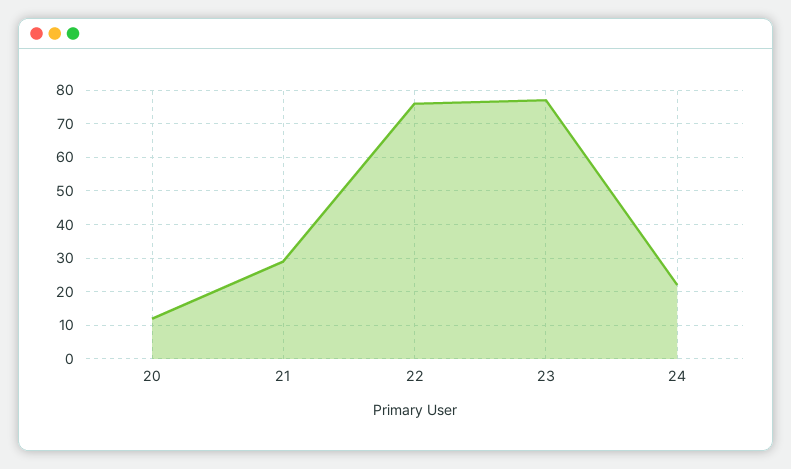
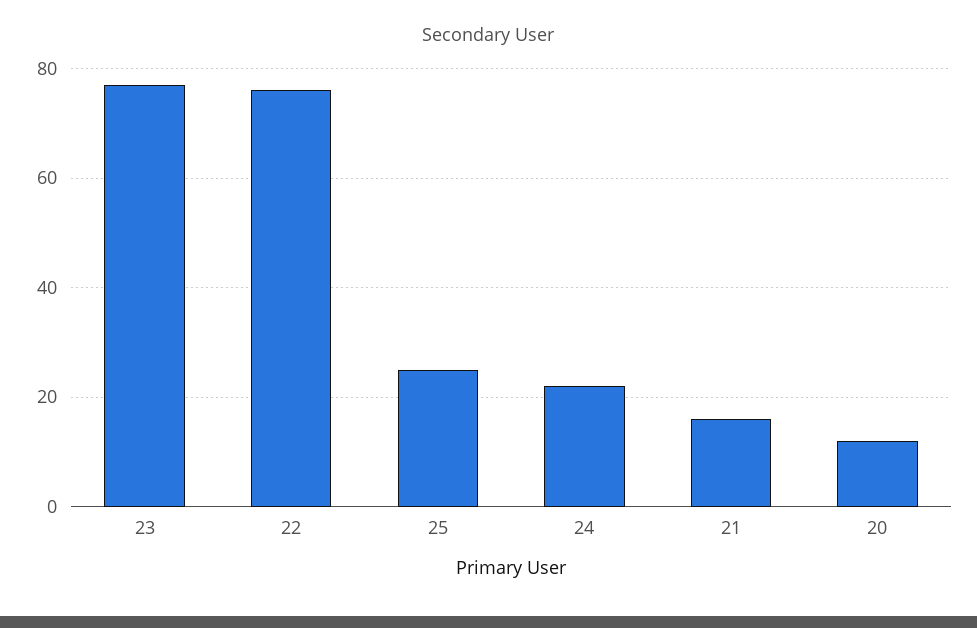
21: 30 -> 15
25: none -> 25

